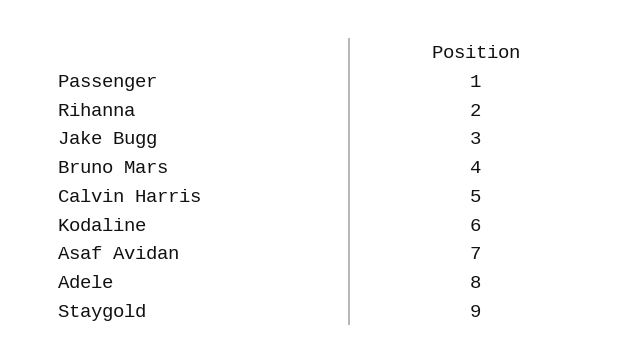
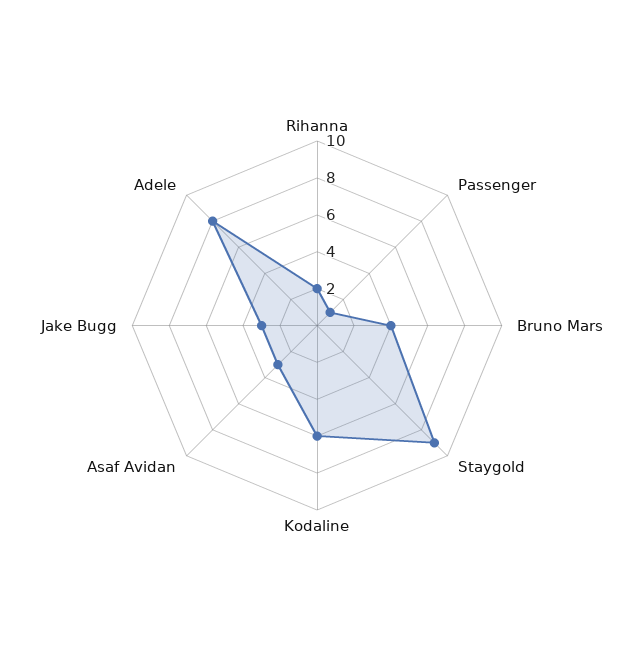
Calvin Harris: 5 -> none
Asaf Avidan: 7 -> 3

